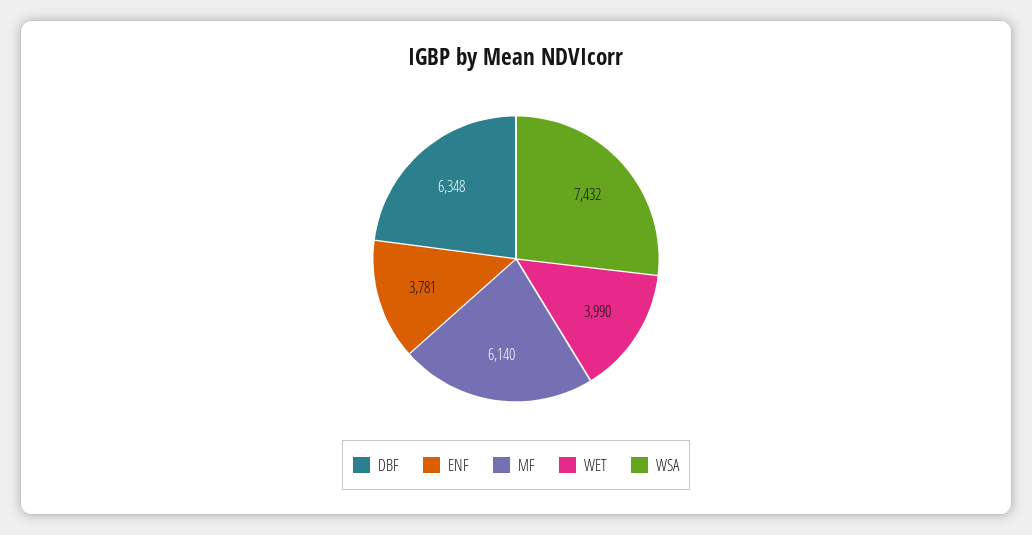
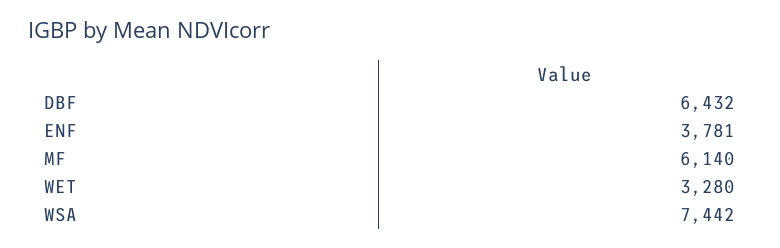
DBF: 6348 -> 6432
WET: 3990 -> 3280
WSA: 7432 -> 7442

